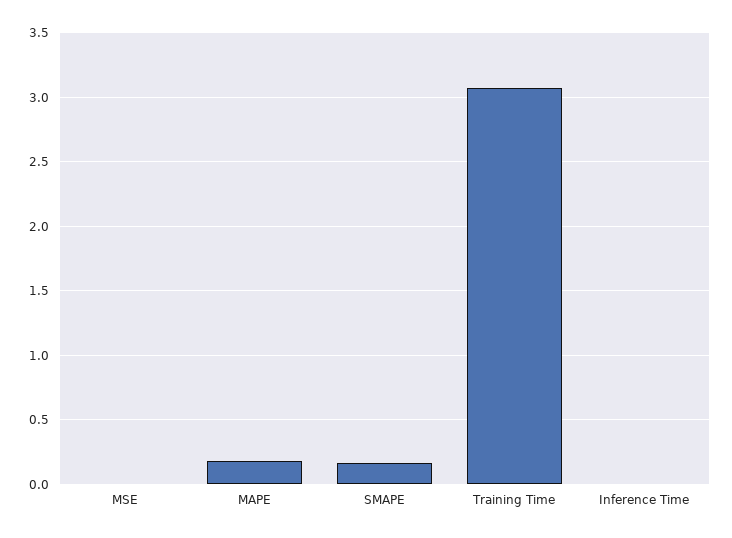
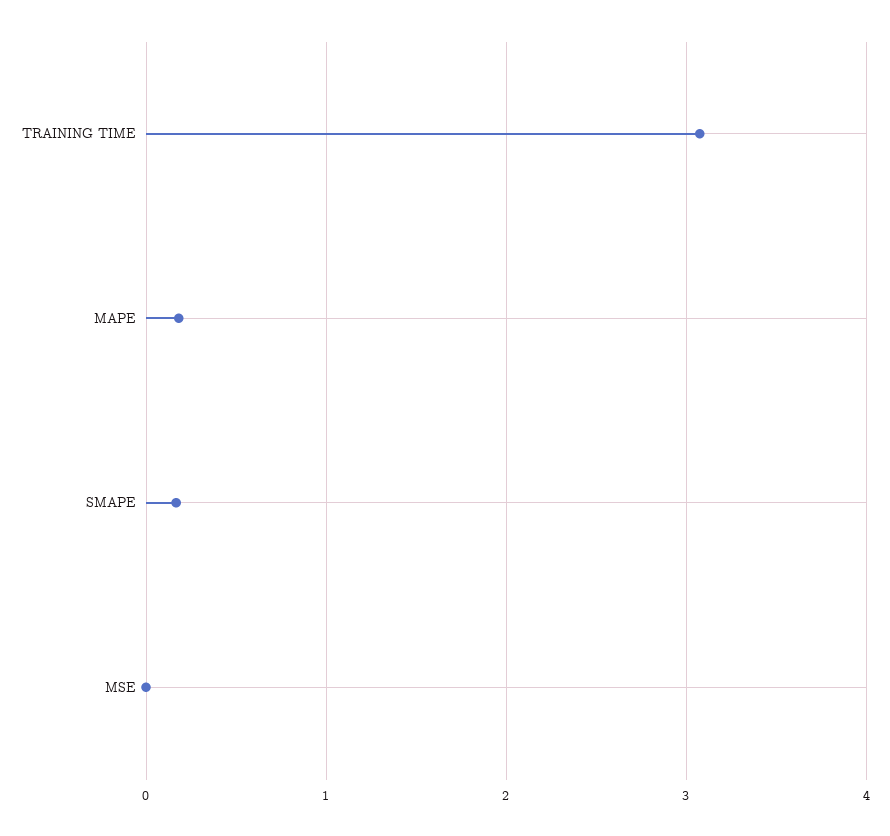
Inference Time: 0 -> none

